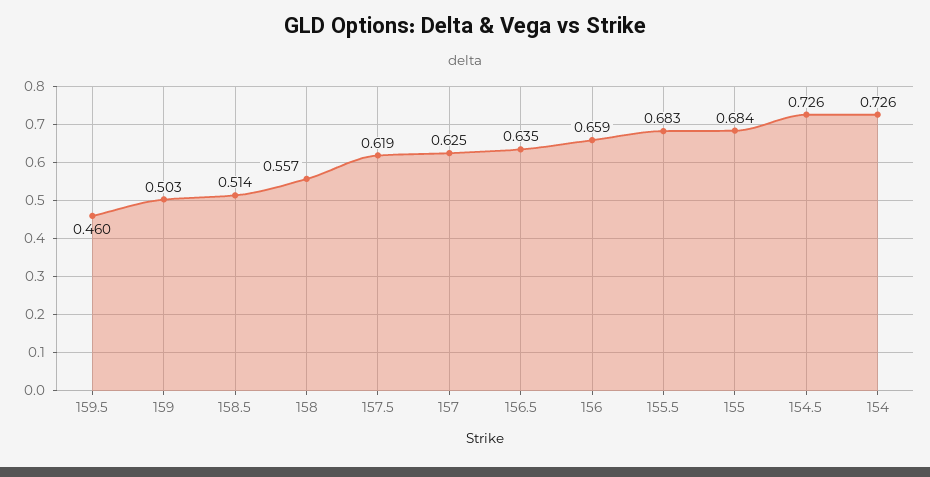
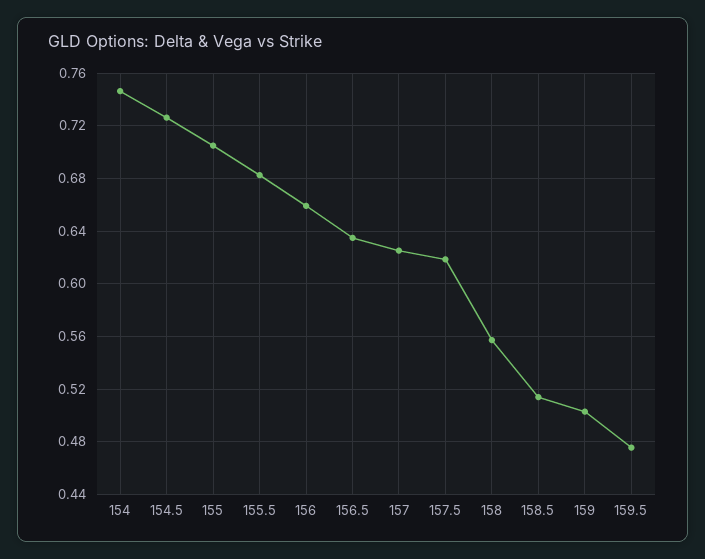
159.5: 0.46 -> 0.475
155: 0.684 -> 0.705
154: 0.726 -> 0.745

